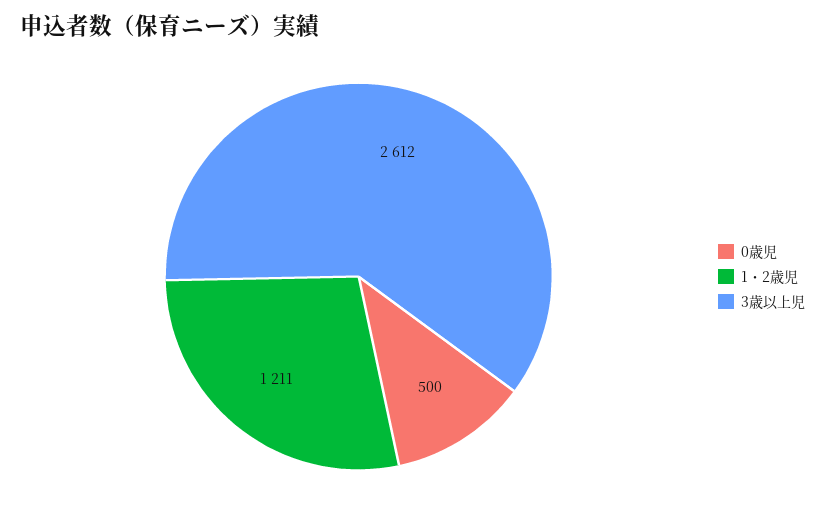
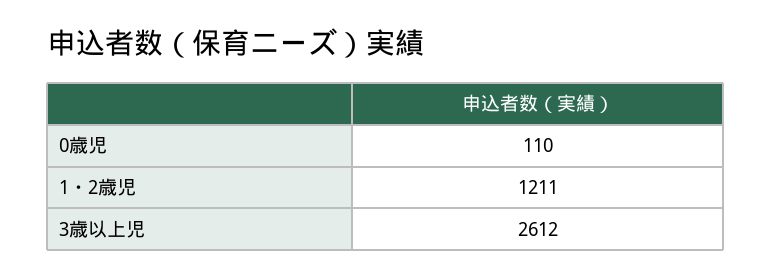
0歳児: 500 -> 110

